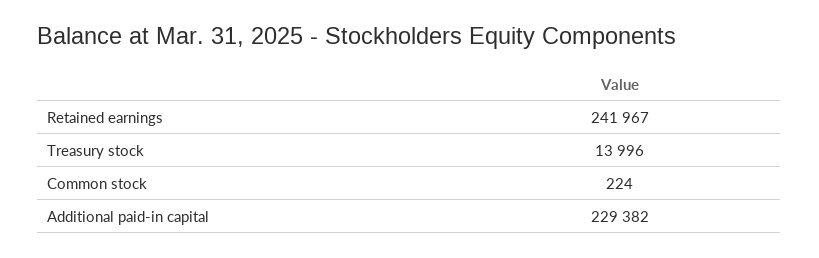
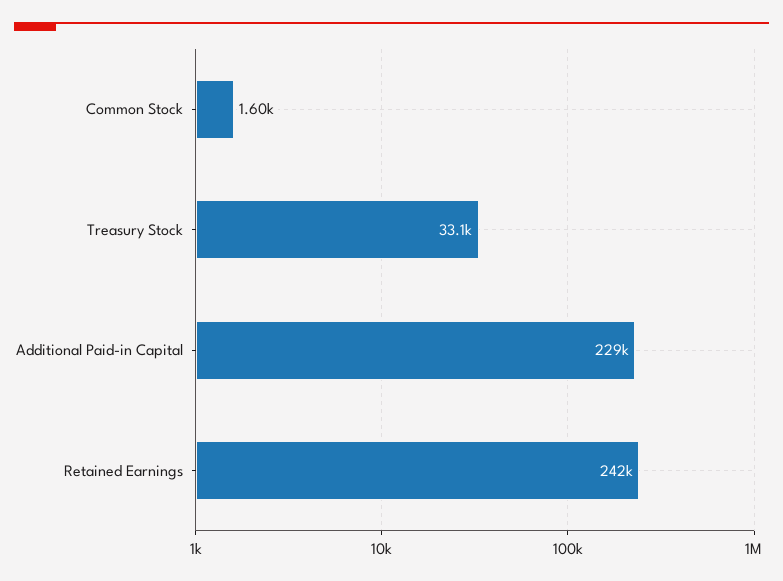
Treasury stock: 13996 -> 33100
Common stock: 224 -> 1600

